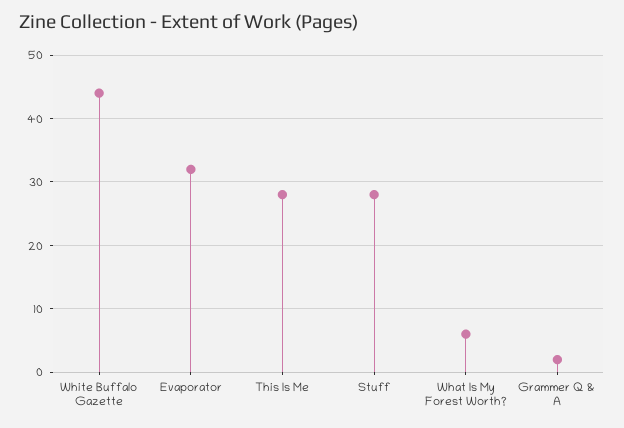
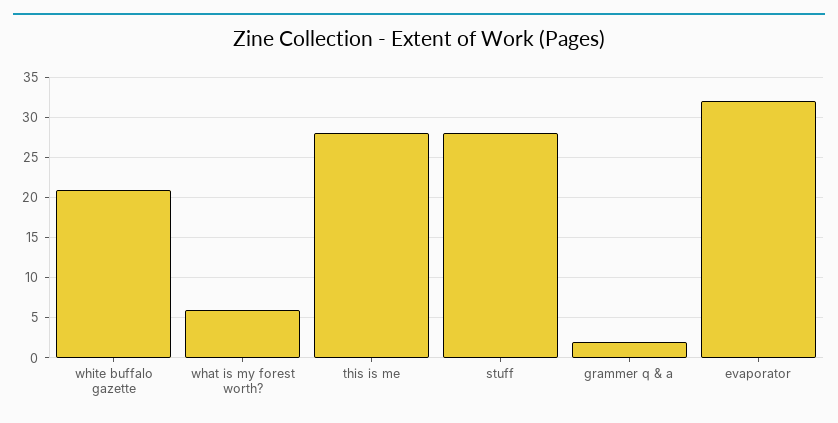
White Buffalo Gazette: 44 -> 21

